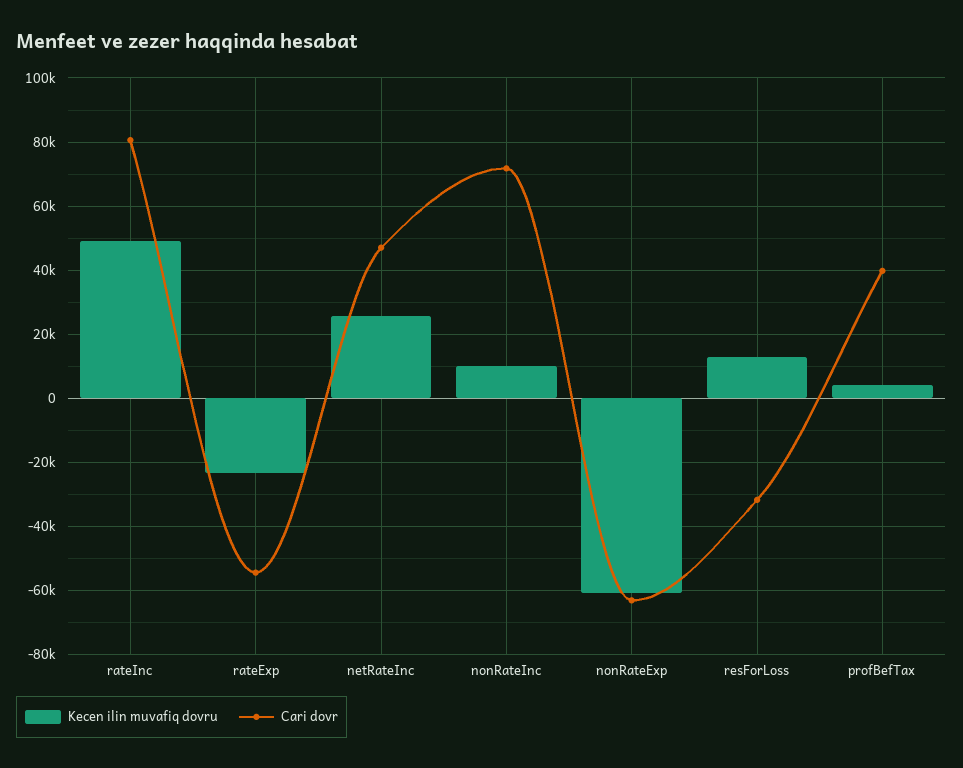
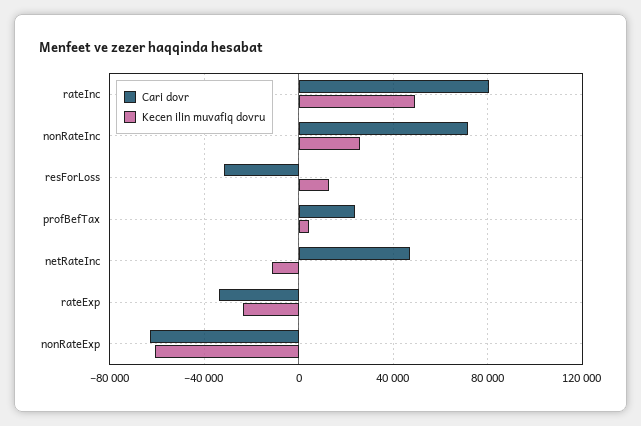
Cari dovr, rateExp: -54000 -> -35000
Kecen ilin muvafiq dovru, netRateInc: 26000 -> -10000
Kecen ilin muvafiq dovru, nonRateInc: 10000 -> 25000
Cari dovr, profBefTax: 40000 -> 25000

